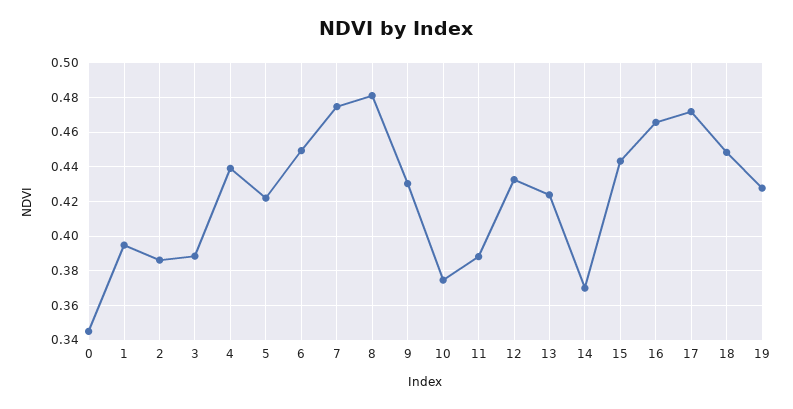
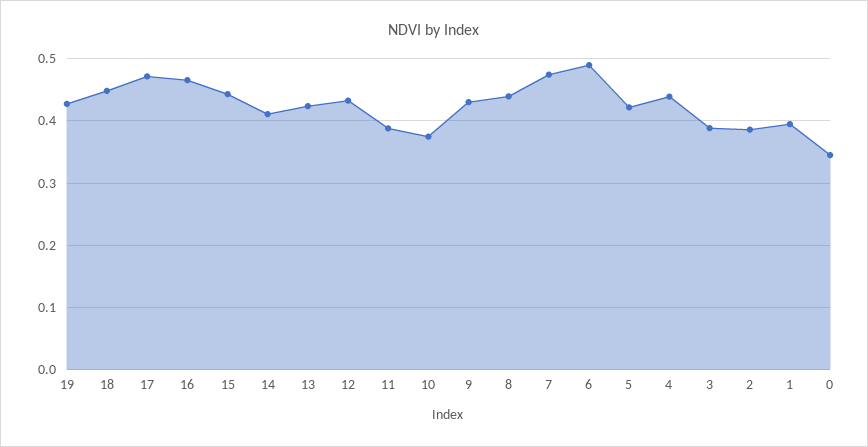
6: 0.45 -> 0.49
8: 0.48 -> 0.44
14: 0.37 -> 0.41

